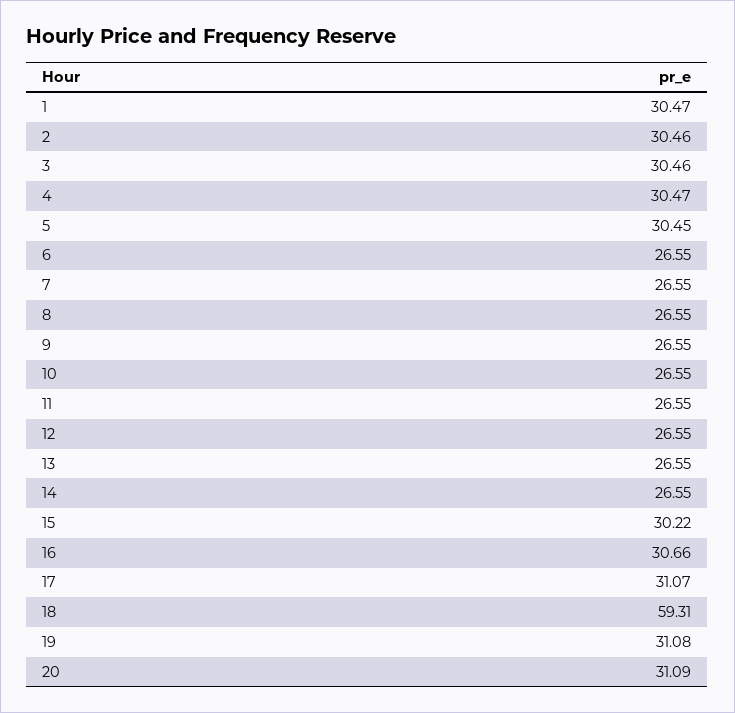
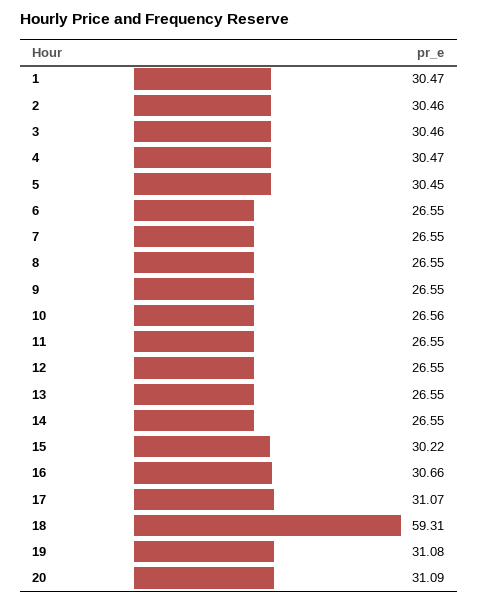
10: 26.55 -> 26.56

